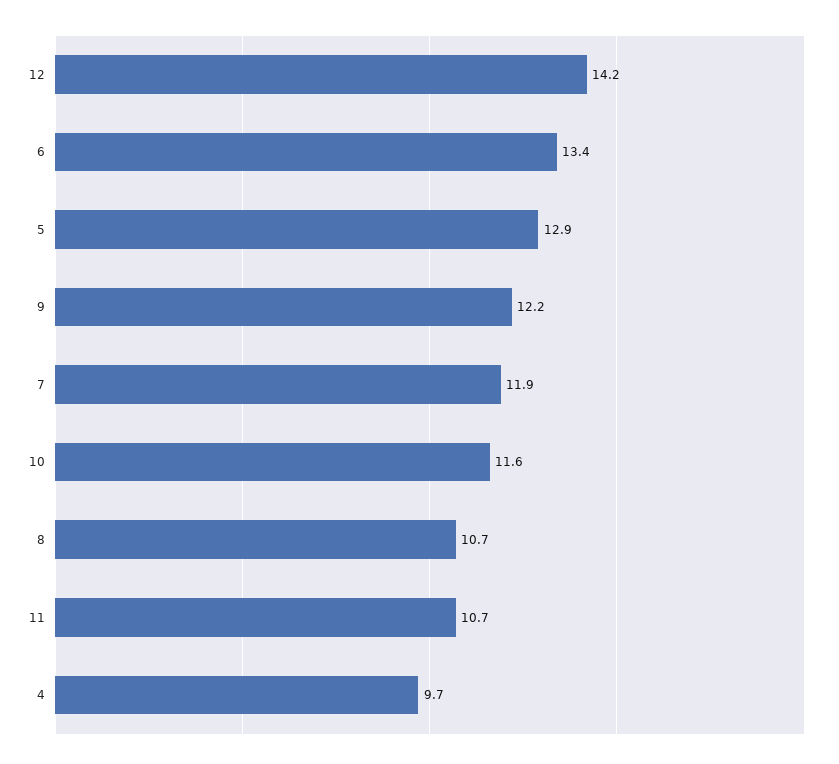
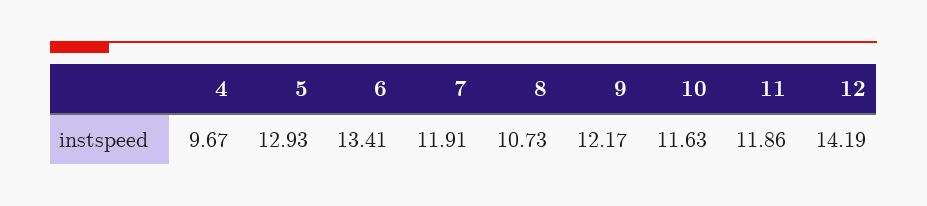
11: 10.7 -> 11.86

